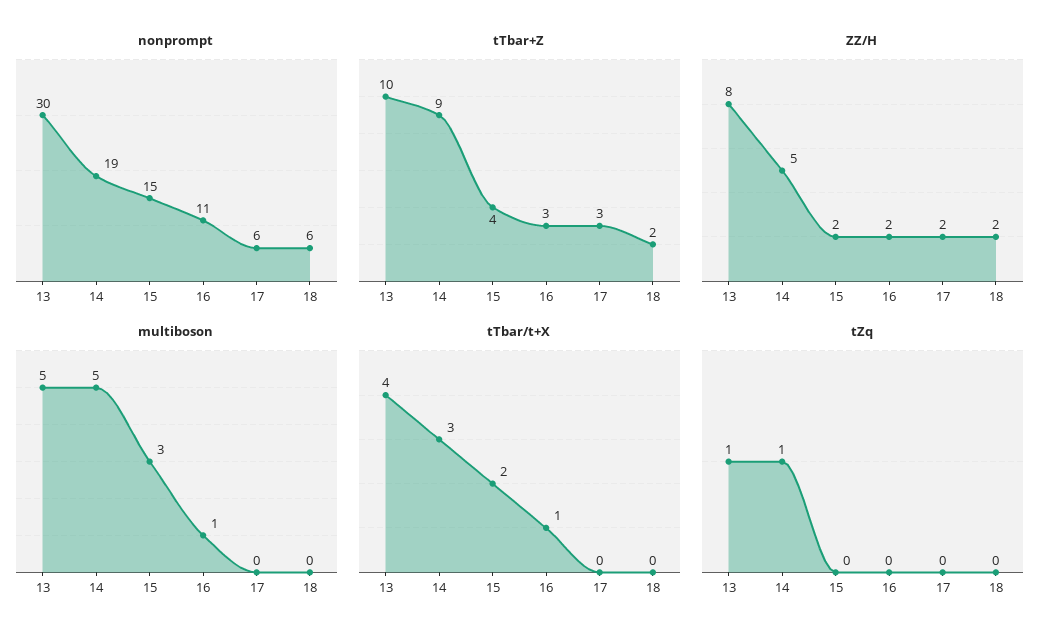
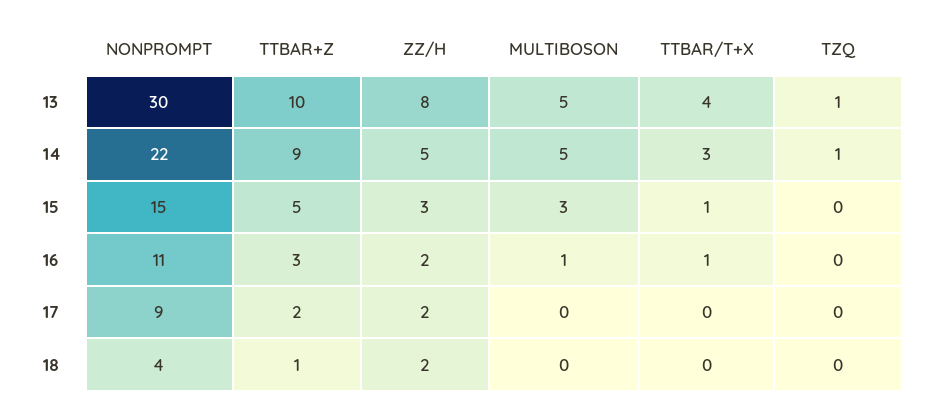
nonprompt, 14: 19 -> 22
nonprompt, 17: 6 -> 9
nonprompt, 18: 6 -> 4
tTbar+Z, 15: 4 -> 5
tTbar+Z, 17: 3 -> 2
tTbar+Z, 18: 2 -> 1
ZZ/H, 15: 2 -> 3
tTbar/t+X, 15: 2 -> 1

